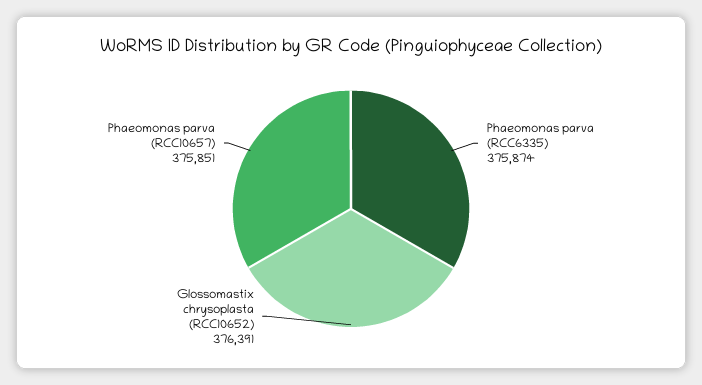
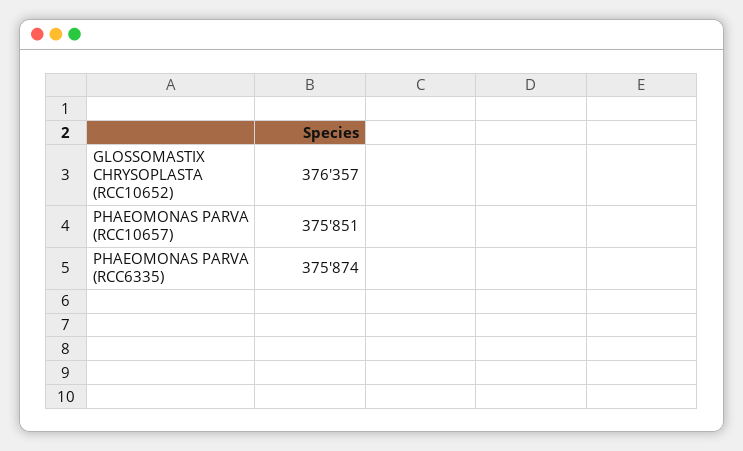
Glossomastix chrysoplasta (RCC10652): 376391 -> 376357

